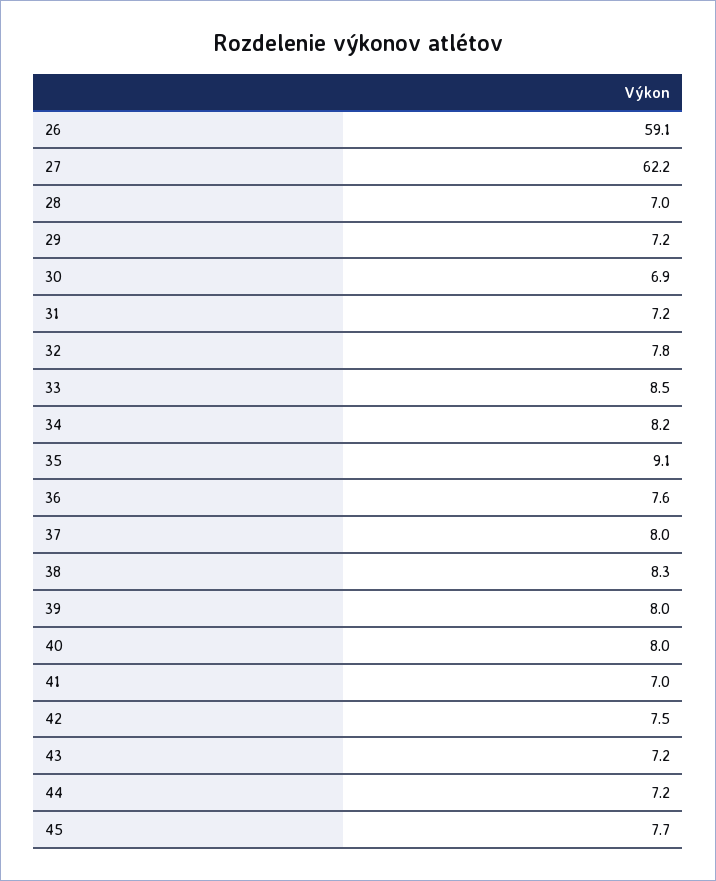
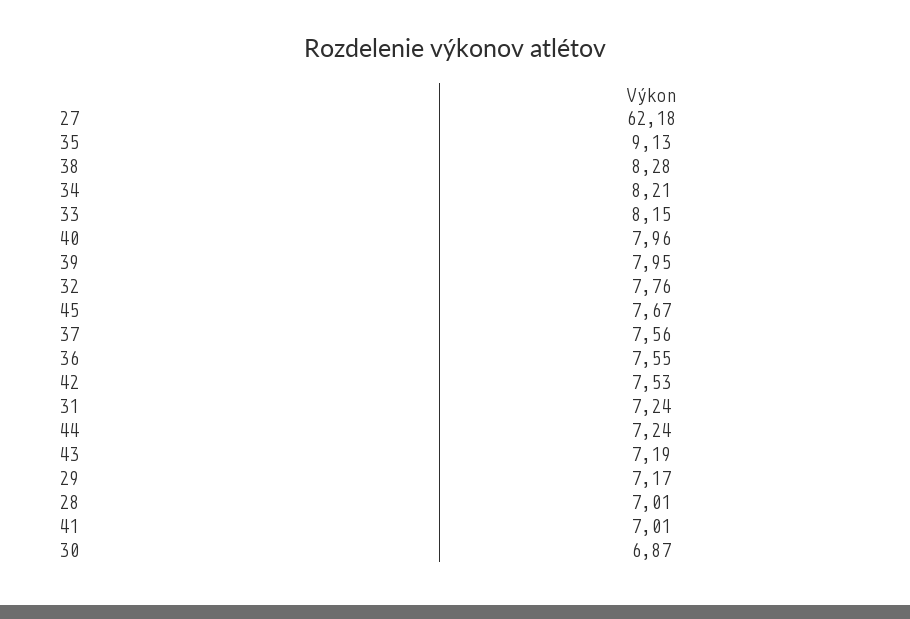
26: 59.1 -> none
33: 8.5 -> 8.15
37: 8 -> 7.56

